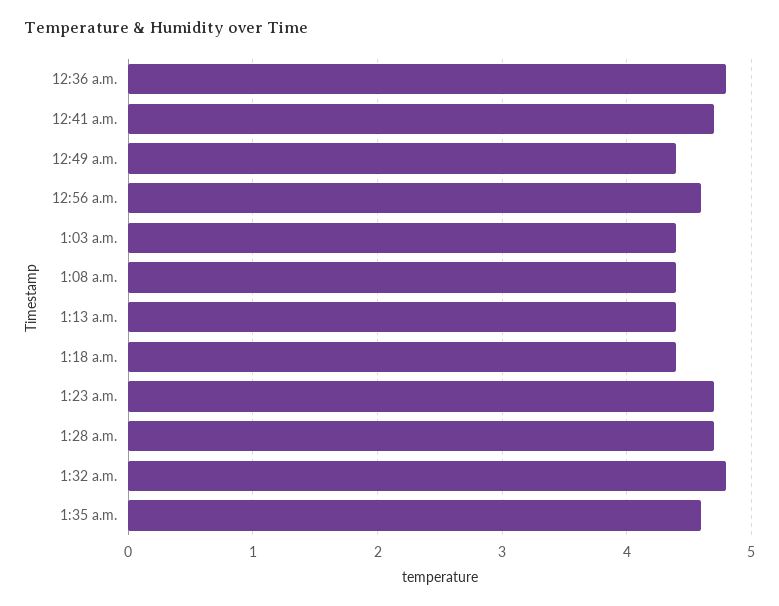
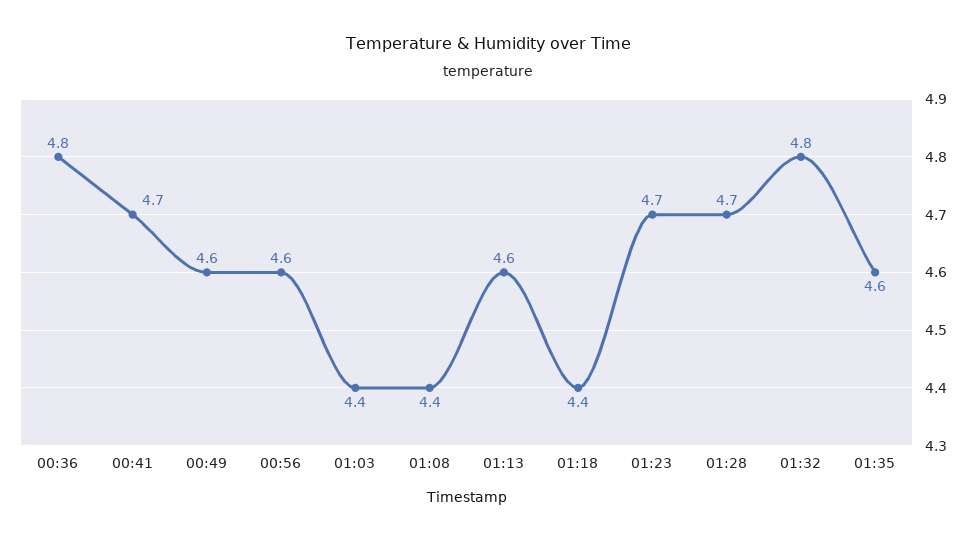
12:49 a.m.: 4.4 -> 4.6
1:13 a.m.: 4.4 -> 4.6

